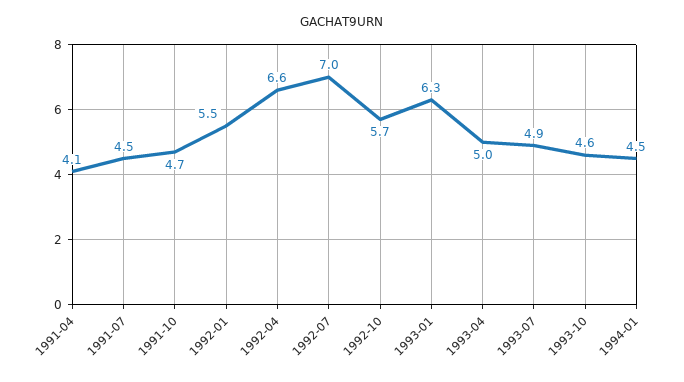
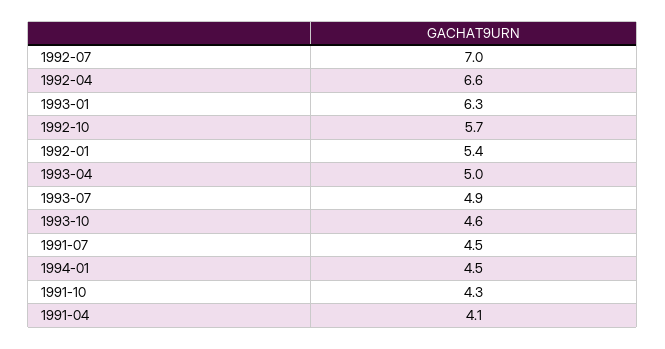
1991-10: 4.7 -> 4.3
1992-01: 5.5 -> 5.4

